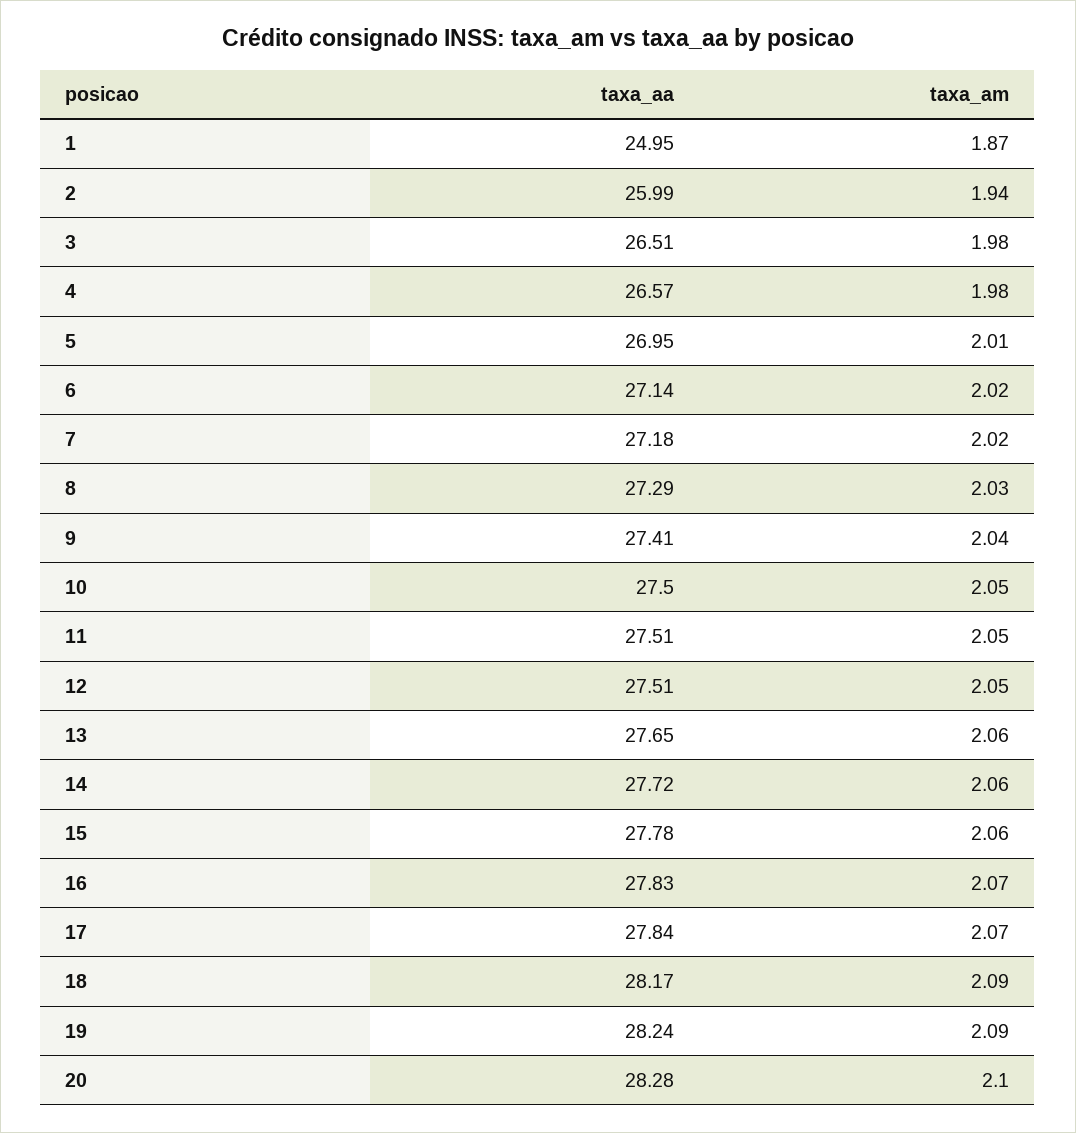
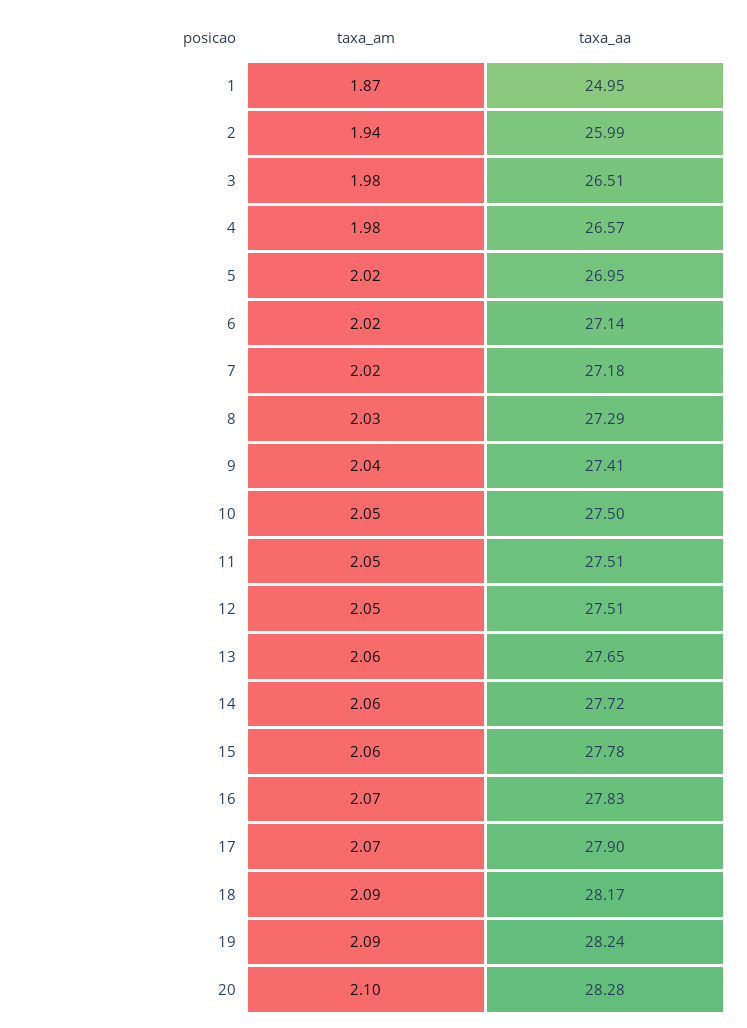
taxa_am, 5: 2.01 -> 2.02
taxa_aa, 17: 27.84 -> 27.9

